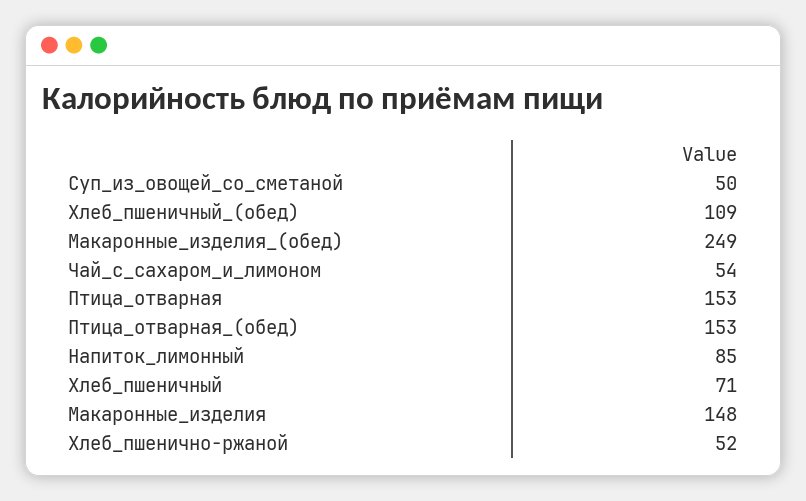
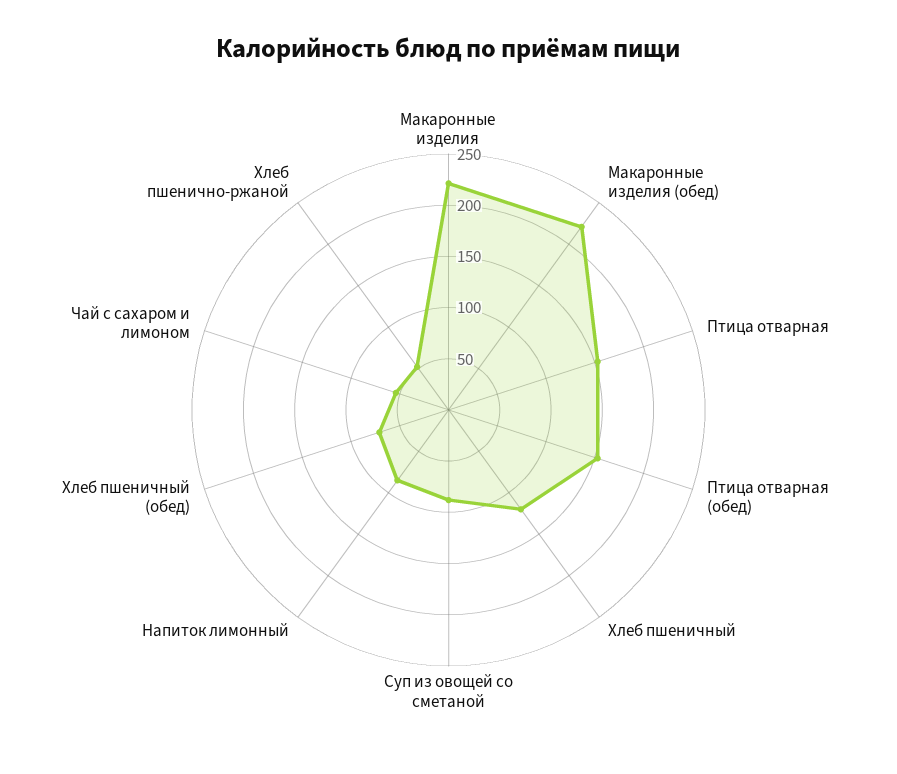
Суп_из_овощей_со_сметаной: 50 -> 90
Хлеб_пшеничный_(обед): 109 -> 70
Макаронные_изделия_(обед): 249 -> 220
Хлеб_пшеничный: 71 -> 120
Макаронные_изделия: 148 -> 220

